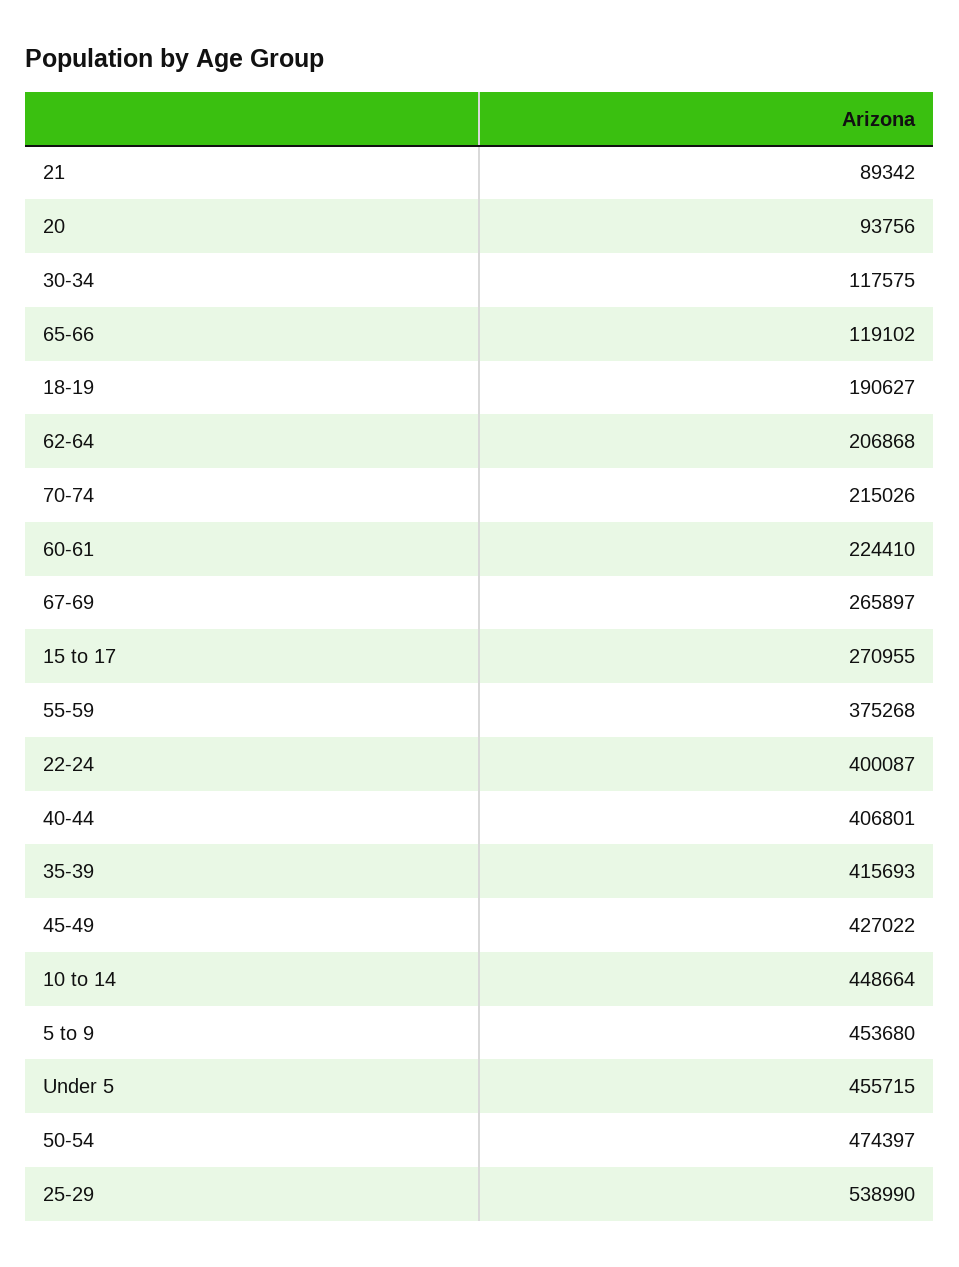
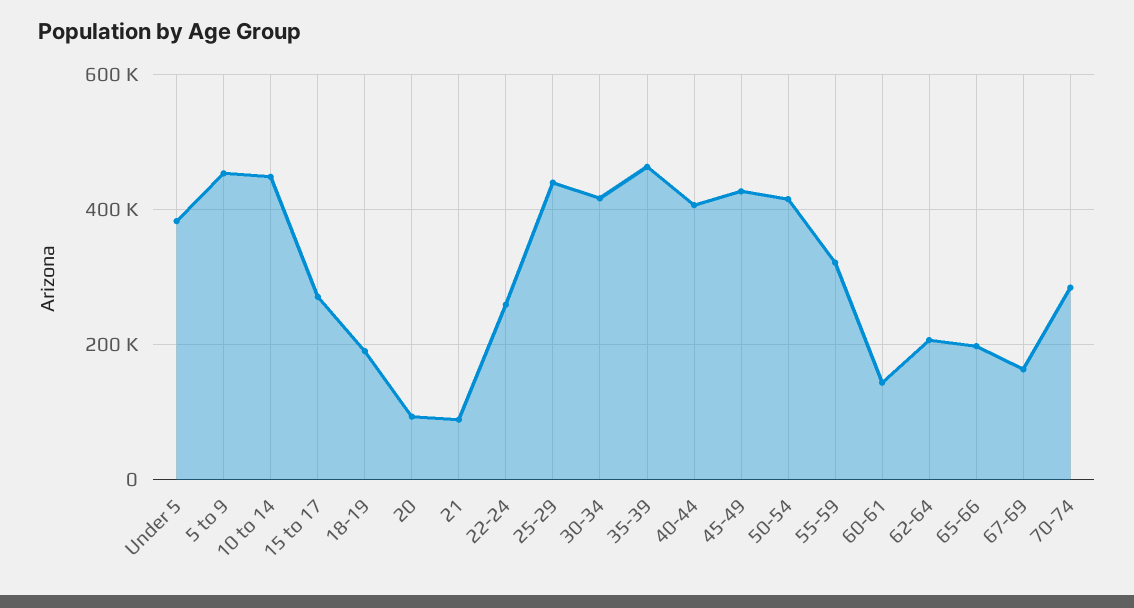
30-34: 117575 -> 420000
65-66: 119102 -> 200000
70-74: 215026 -> 280000
60-61: 224410 -> 140000
67-69: 265897 -> 160000
55-59: 375268 -> 320000
22-24: 400087 -> 260000
35-39: 415693 -> 460000
Under 5: 455715 -> 380000
50-54: 474397 -> 420000
25-29: 538990 -> 440000

